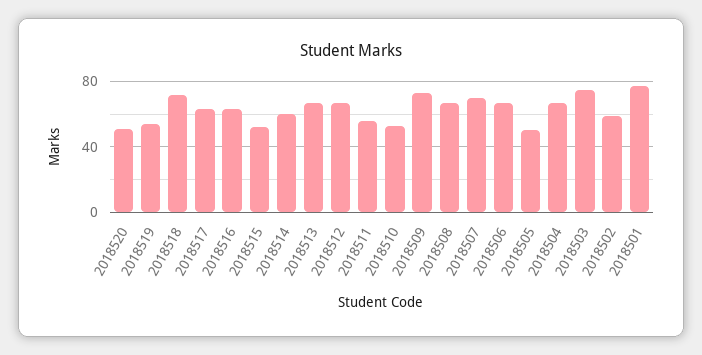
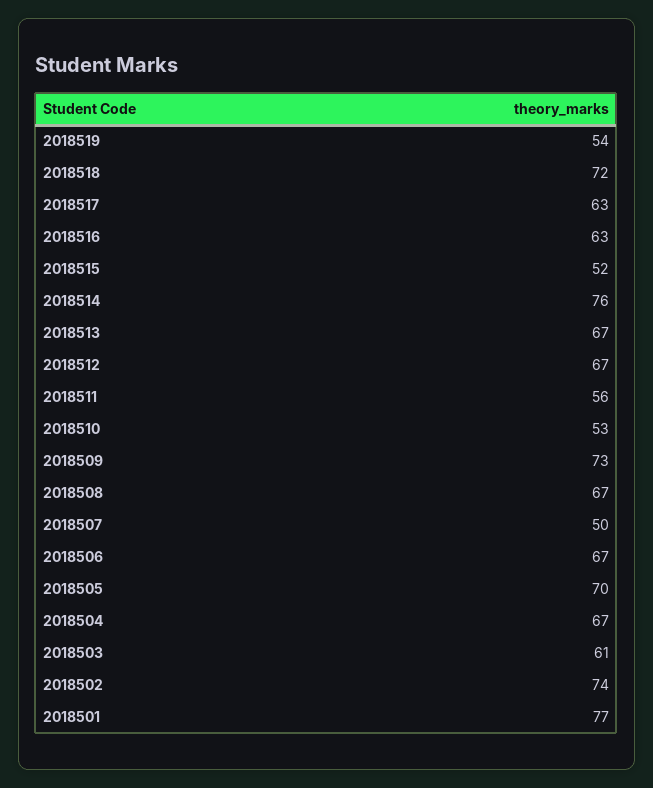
2018520: 50 -> none
2018514: 60 -> 76
2018507: 70 -> 50
2018505: 50 -> 70
2018503: 75 -> 61
2018502: 60 -> 74

